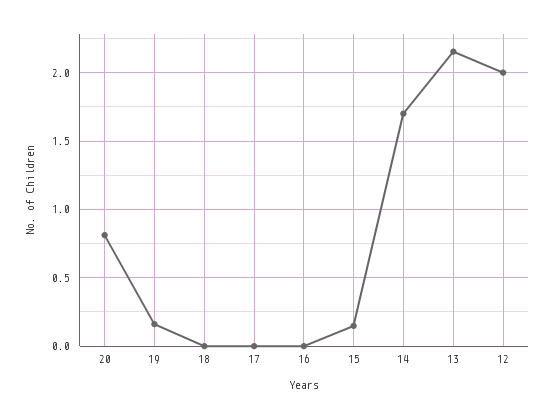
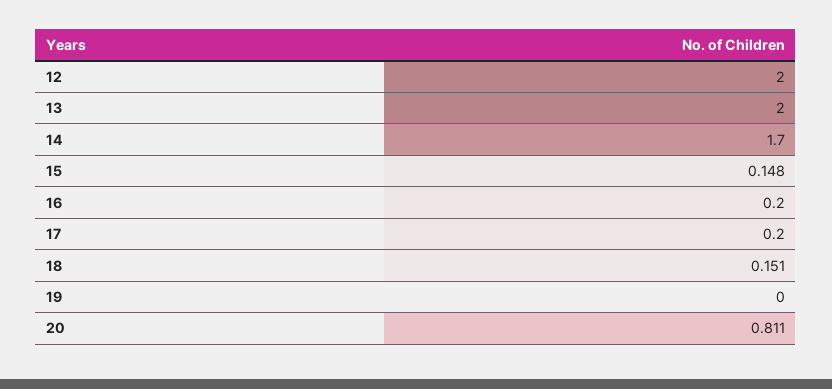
19: 0.15 -> 0
18: 0 -> 0.151
17: 0 -> 0.2
16: 0 -> 0.2
13: 2.15 -> 2

